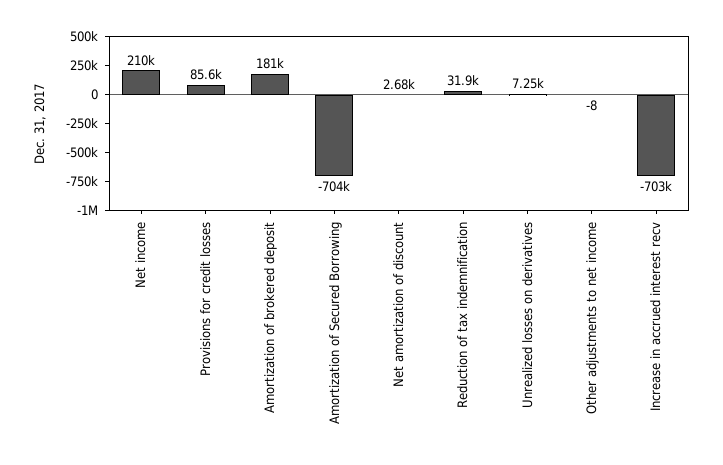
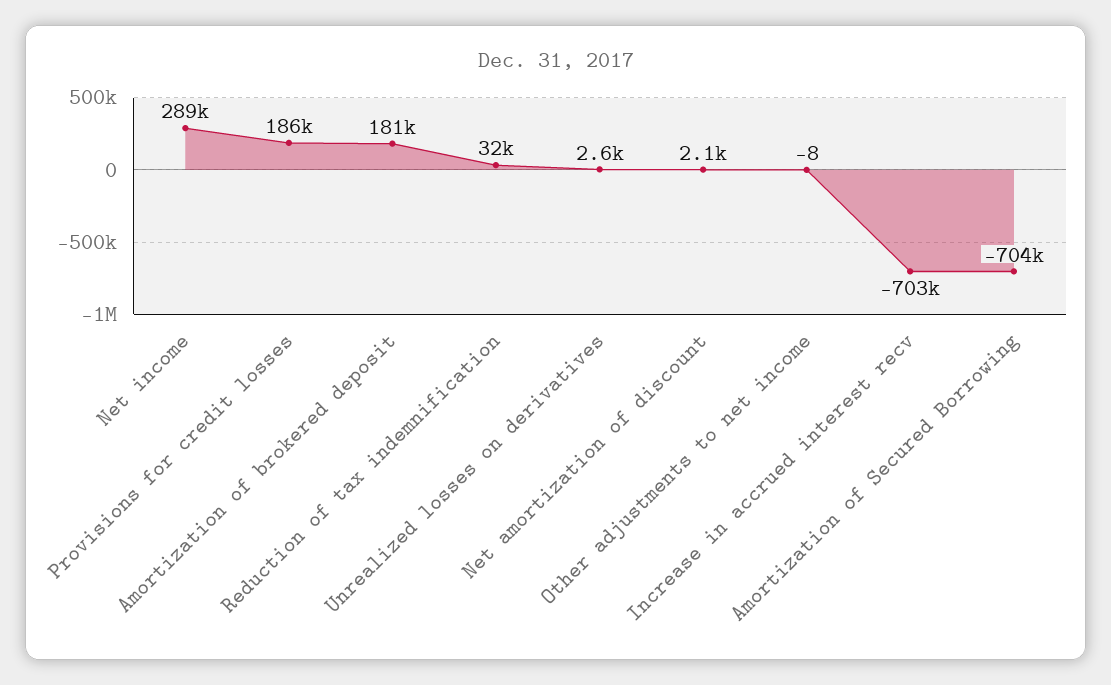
Net income: 210000 -> 289000
Provisions for credit losses: 85600 -> 186000
Net amortization of discount: 2680 -> 2100
Unrealized losses on derivatives: 7250 -> 2600

